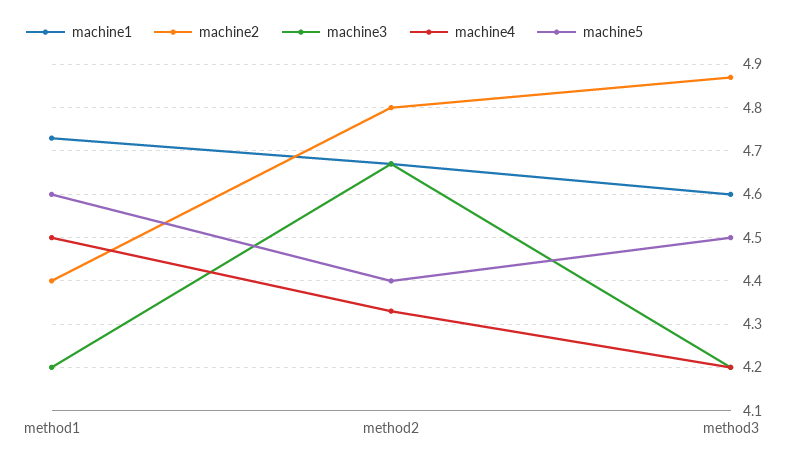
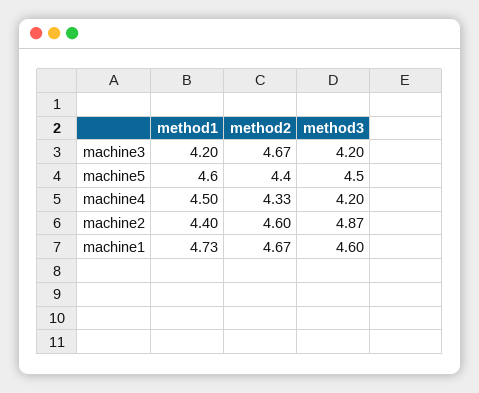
machine2, method2: 4.8 -> 4.6

